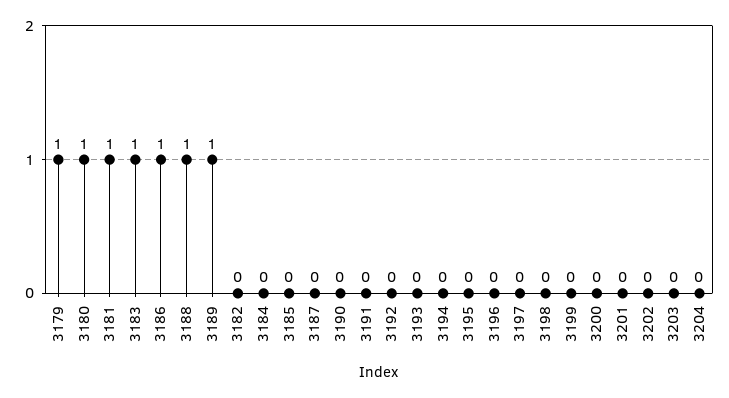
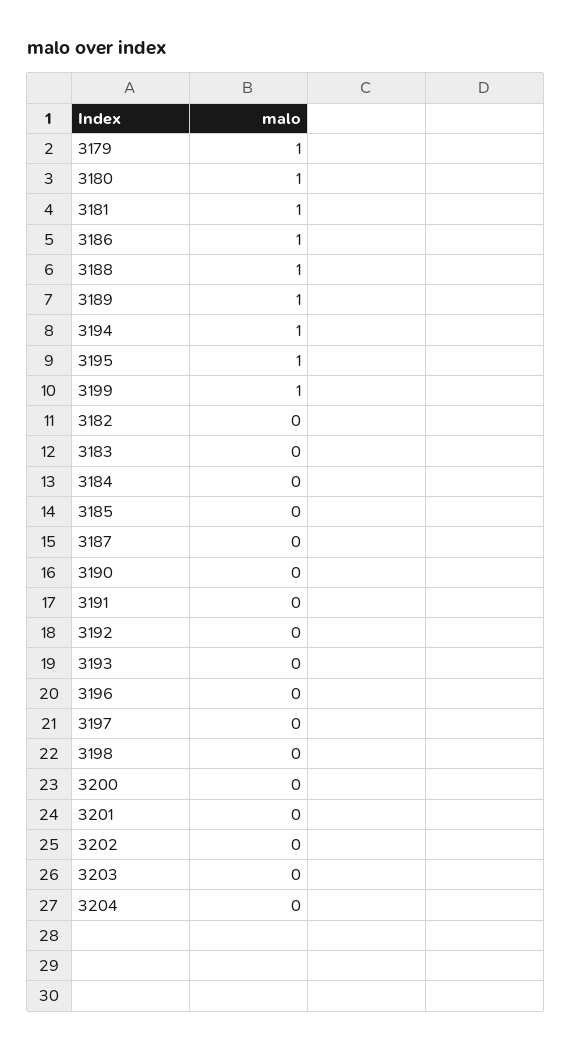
3183: 1 -> 0
3194: 0 -> 1
3195: 0 -> 1
3199: 0 -> 1

